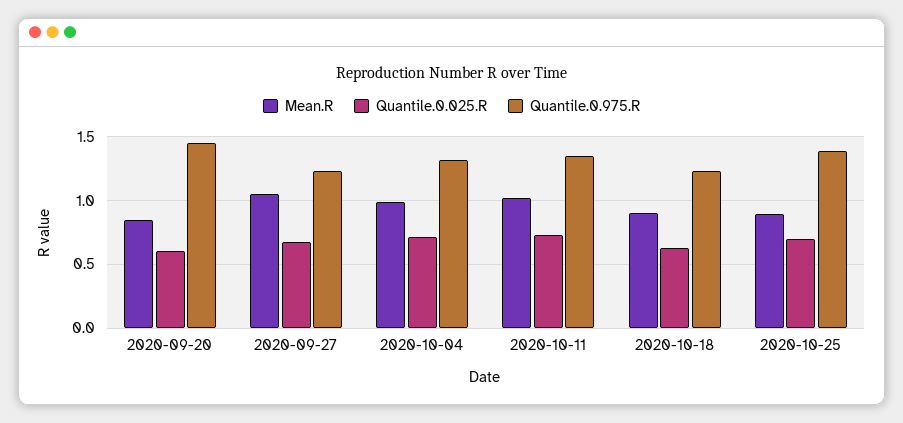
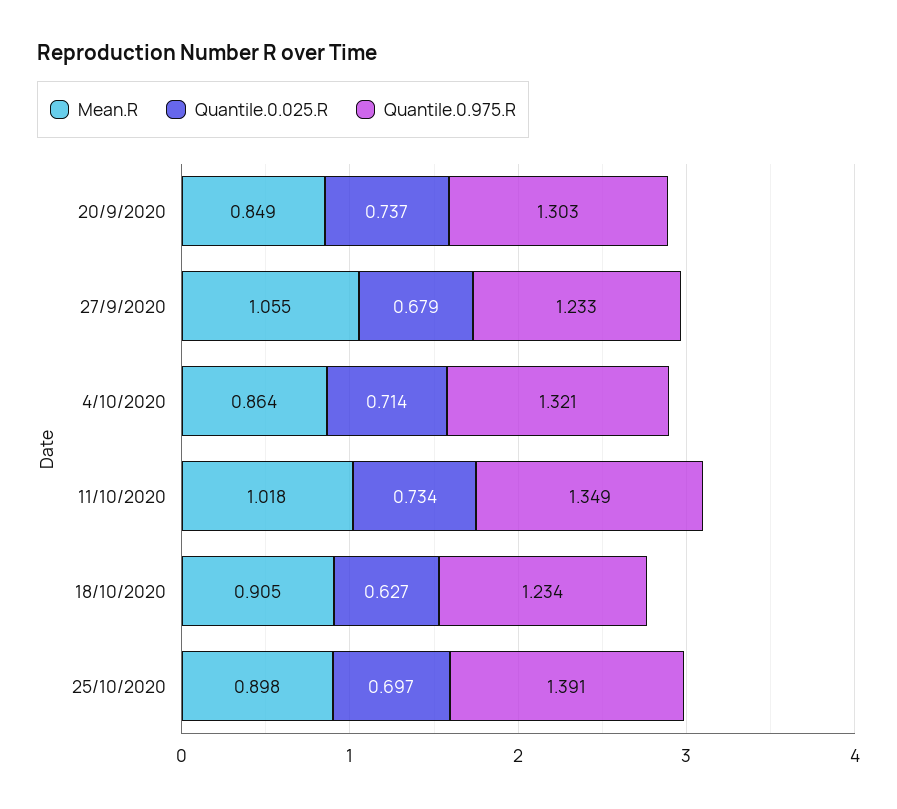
Quantile.0.025.R, 2020-09-20: 0.6 -> 0.737
Quantile.0.975.R, 2020-09-20: 1.45 -> 1.303
Mean.R, 2020-10-04: 1 -> 0.864

